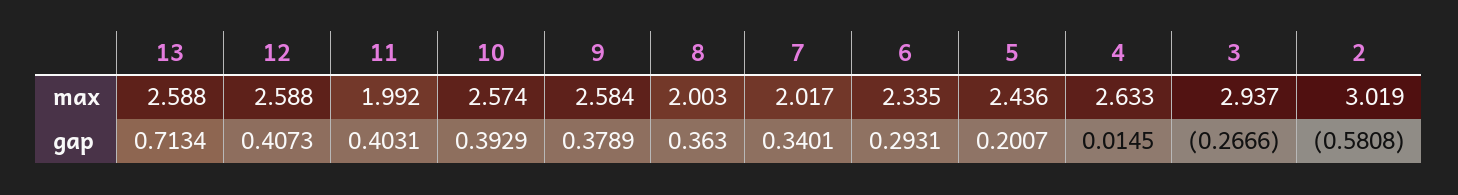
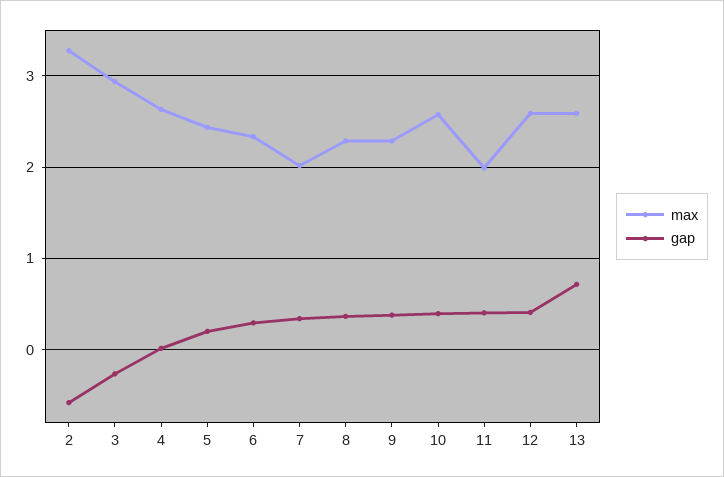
max, 9: 2.584 -> 2.3
max, 8: 2.003 -> 2.3
max, 2: 3.019 -> 3.3

